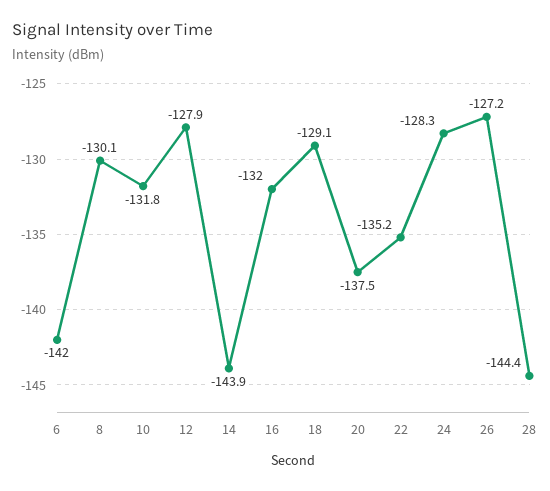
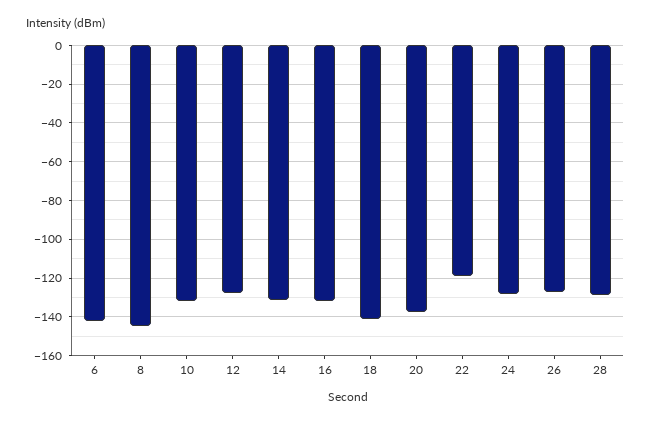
8: -130.1 -> -145
14: -143.9 -> -130
18: -129.1 -> -140
22: -135.2 -> -120
28: -144.4 -> -130

